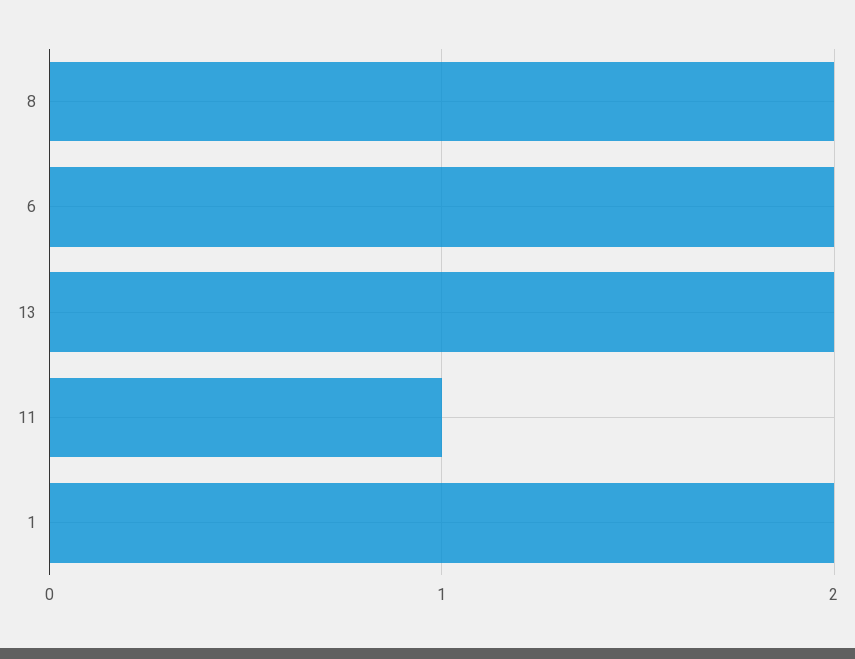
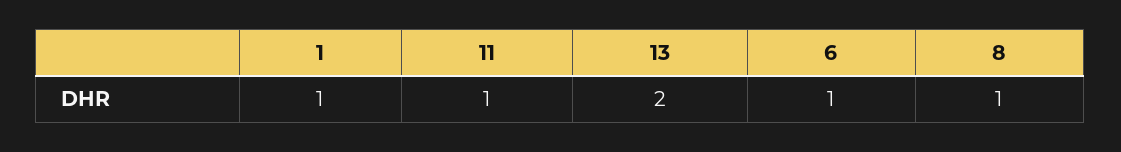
8: 2 -> 1
6: 2 -> 1
1: 2 -> 1

